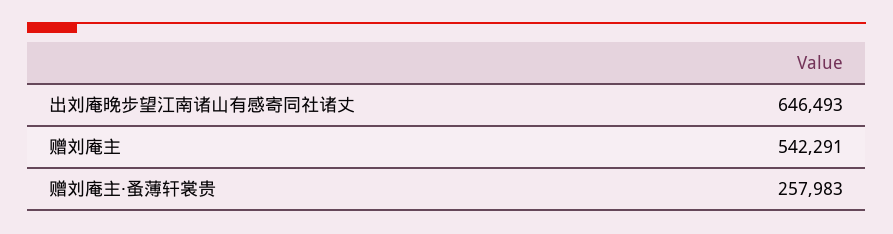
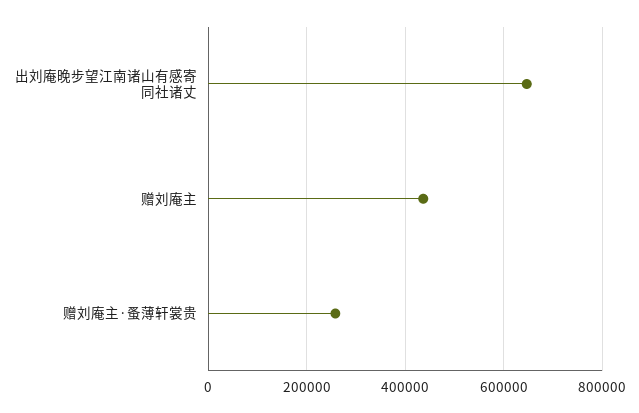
赠刘庵主: 542291 -> 440000

